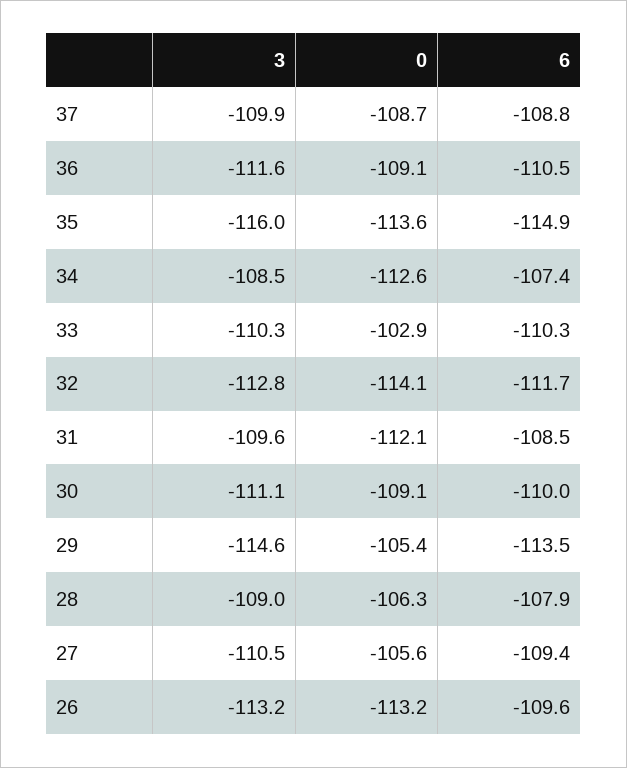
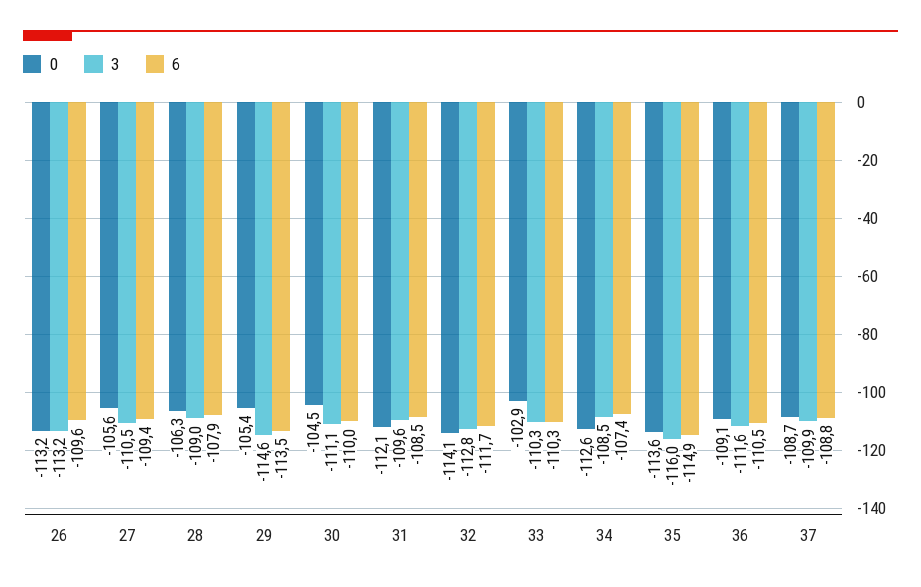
0, 30: -109.1 -> -104.5

